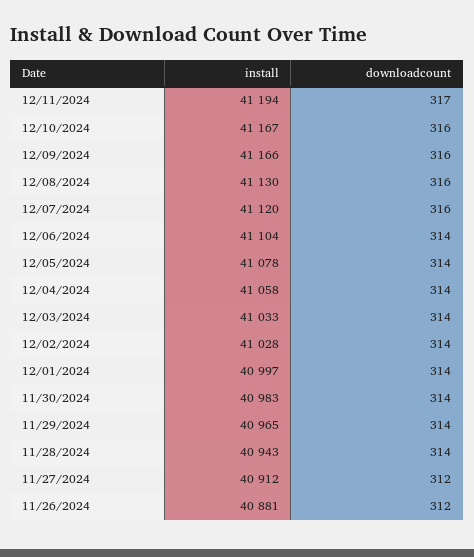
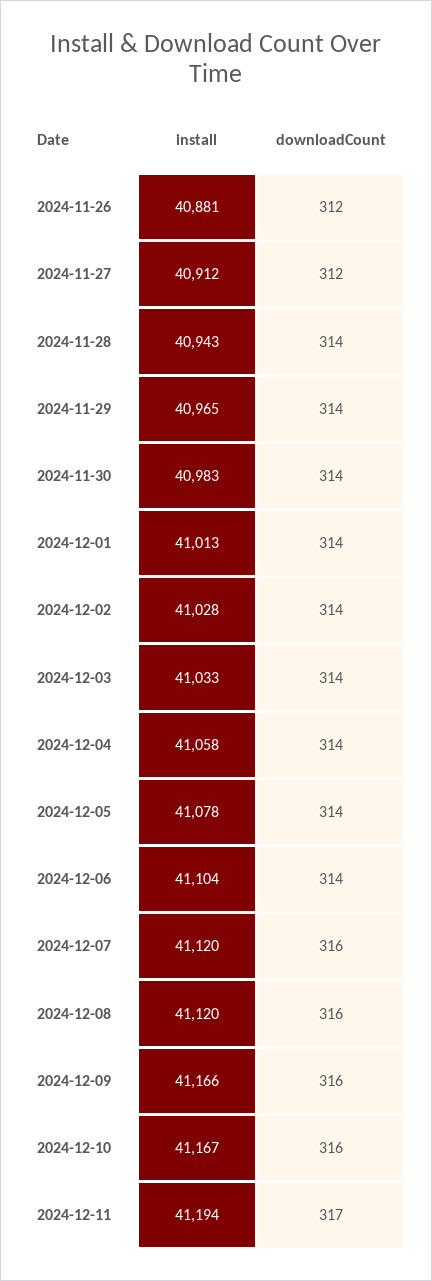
install, 12/08/2024: 41130 -> 41120
install, 12/01/2024: 40997 -> 41013

